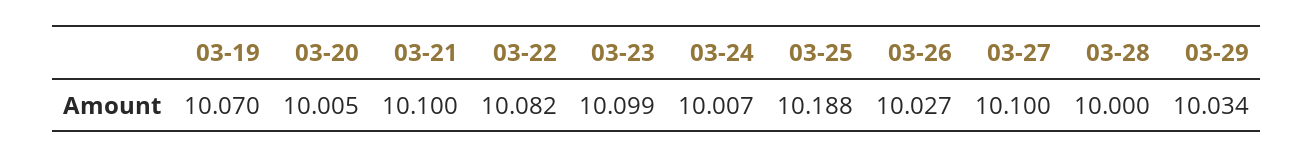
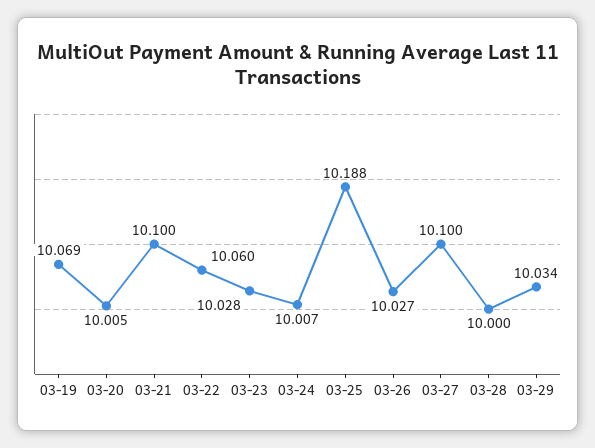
03-19: 10.07 -> 10.069
03-22: 10.082 -> 10.06
03-23: 10.099 -> 10.028

